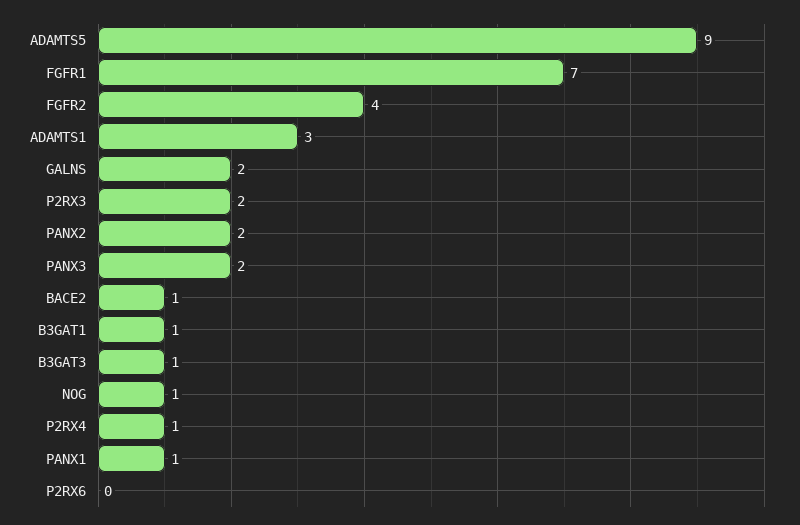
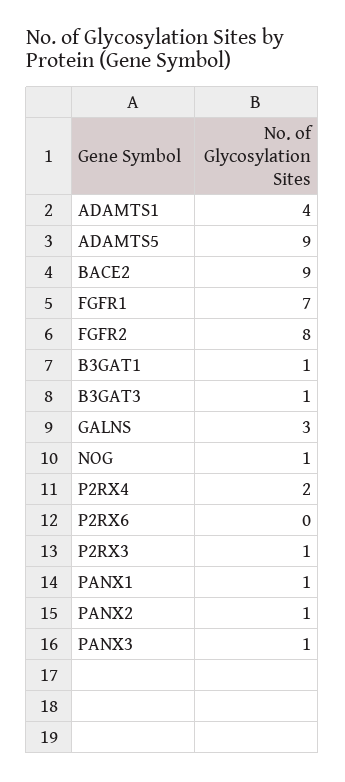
FGFR2: 4 -> 8
ADAMTS1: 3 -> 4
GALNS: 2 -> 3
P2RX3: 2 -> 1
PANX2: 2 -> 1
PANX3: 2 -> 1
BACE2: 1 -> 9
P2RX4: 1 -> 2

